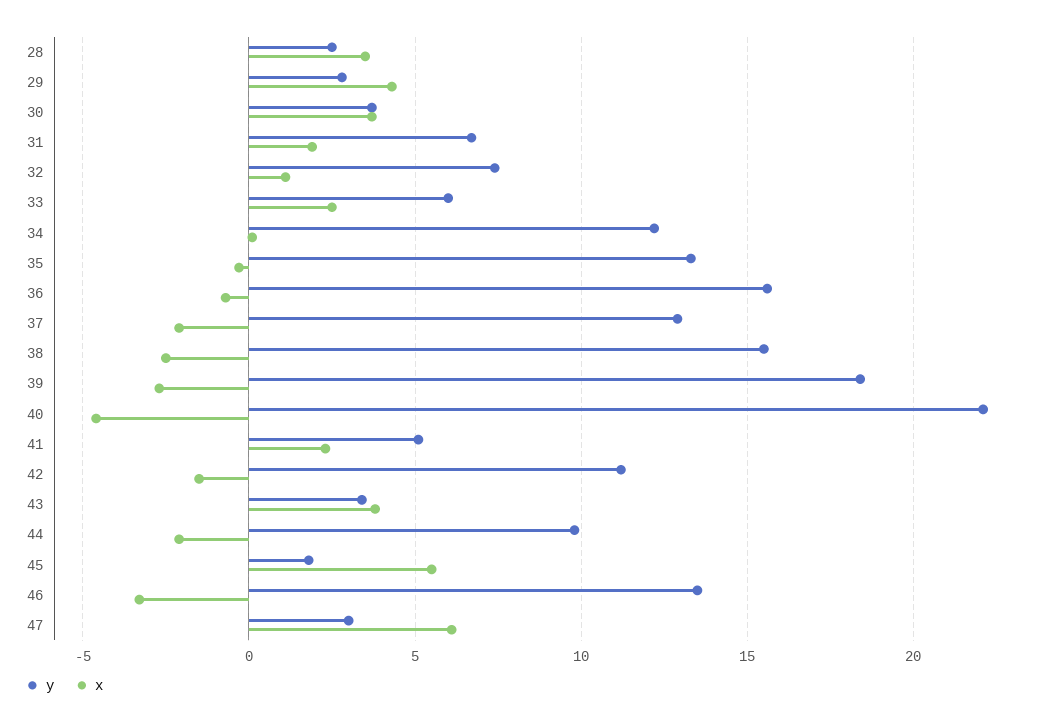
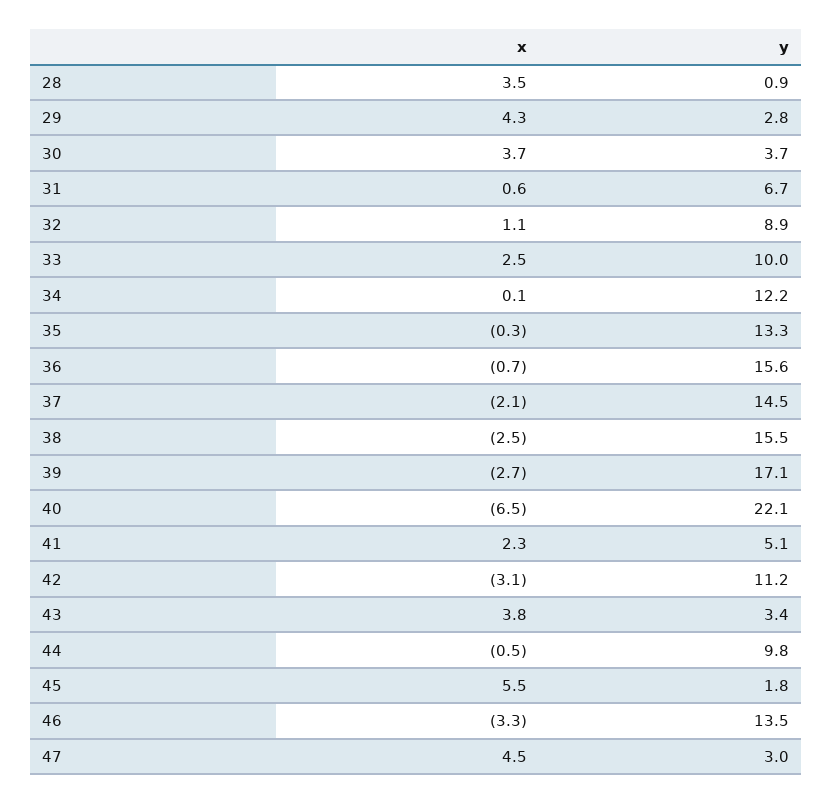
y, 28: 2.5 -> 0.9
x, 31: 2 -> 0.6
y, 32: 7.5 -> 8.9
y, 33: 6 -> 10
y, 37: 13 -> 14.5
y, 39: 18.5 -> 17.1
x, 40: -4.5 -> -6.5
x, 42: -1.5 -> -3.1
x, 44: -2 -> -0.5
x, 47: 6 -> 4.5

